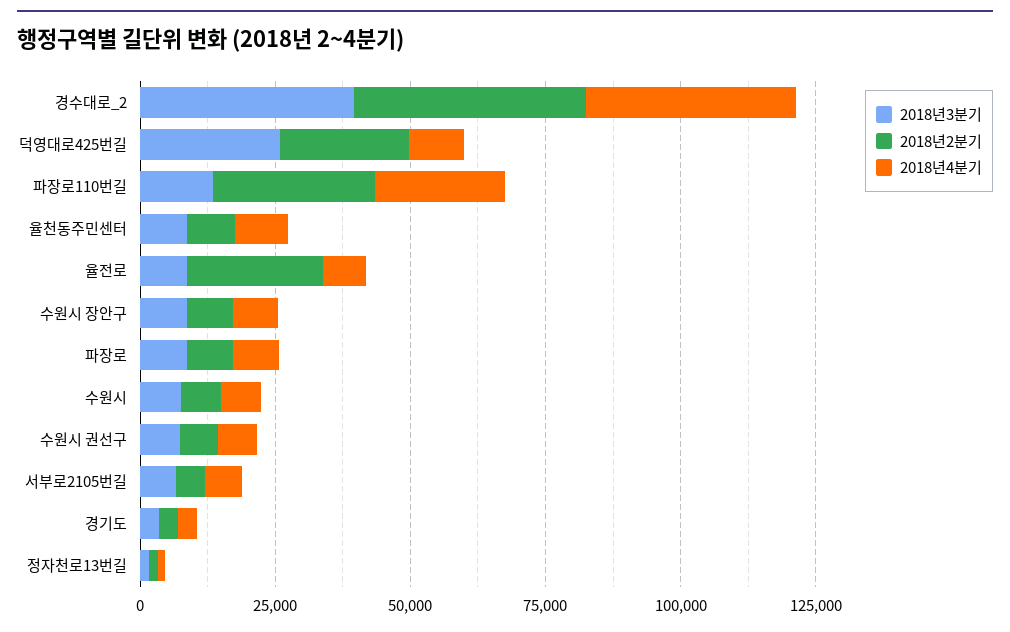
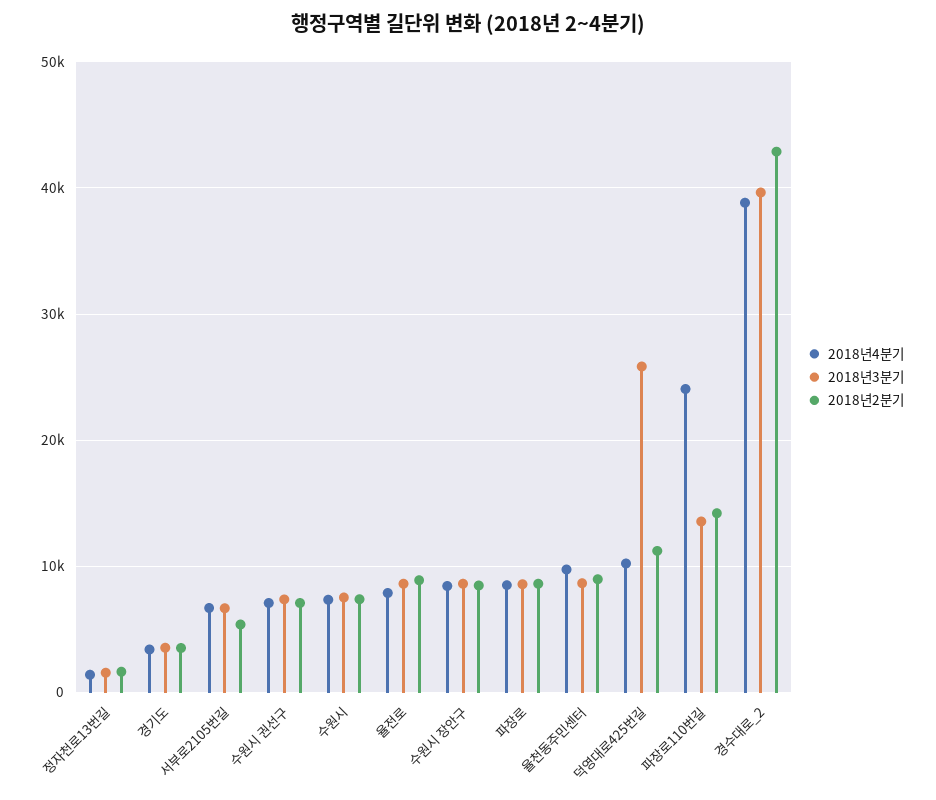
2018년2분기, 덕영대로425번길: 25000 -> 11000
2018년2분기, 파장로110번길: 30000 -> 14000
2018년2분기, 율전로: 25000 -> 9000

